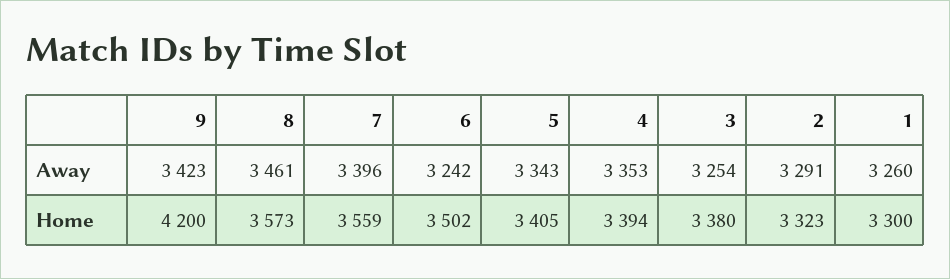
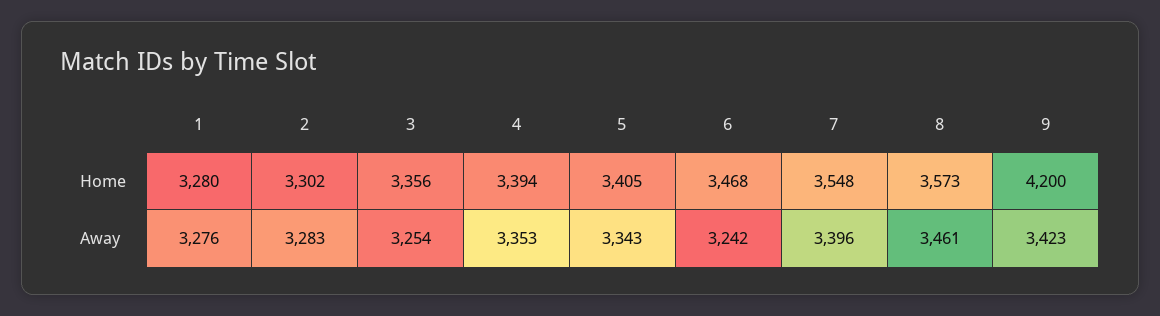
2, Away: 3291 -> 3283
1, Away: 3260 -> 3276
7, Home: 3559 -> 3548
6, Home: 3502 -> 3468
3, Home: 3380 -> 3356
2, Home: 3323 -> 3302
1, Home: 3300 -> 3280

